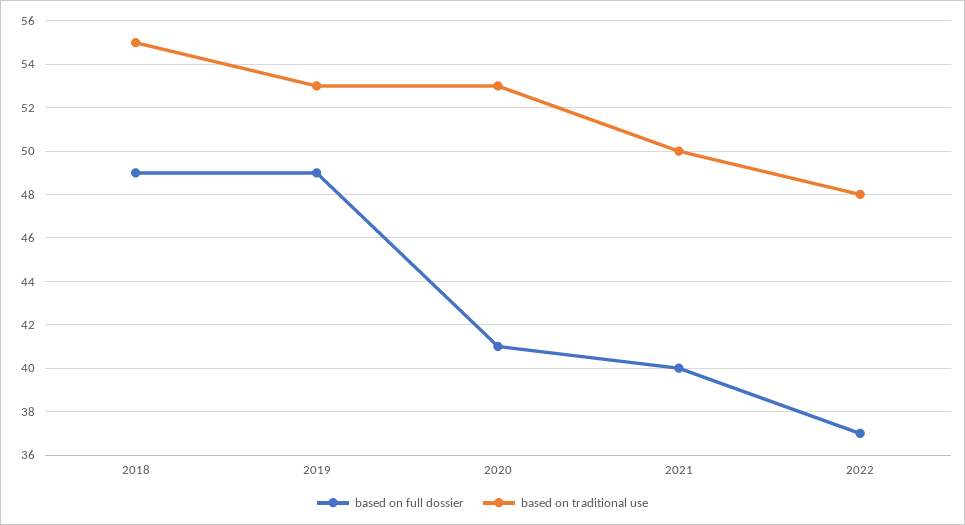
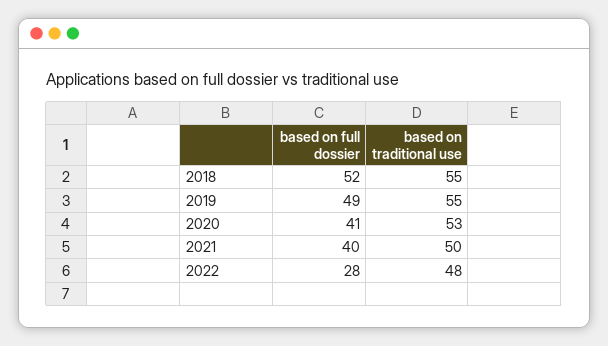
based on full dossier, 2018: 49 -> 52
based on traditional use, 2019: 53 -> 55
based on full dossier, 2022: 37 -> 28

